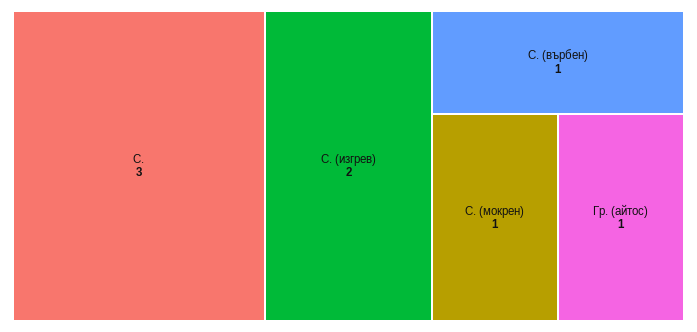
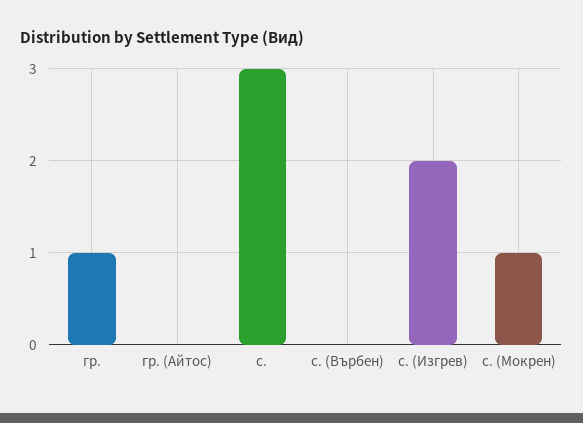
С. (върбен): 1 -> 0
Гр. (айтос): 1 -> 0
гр.: none -> 1

